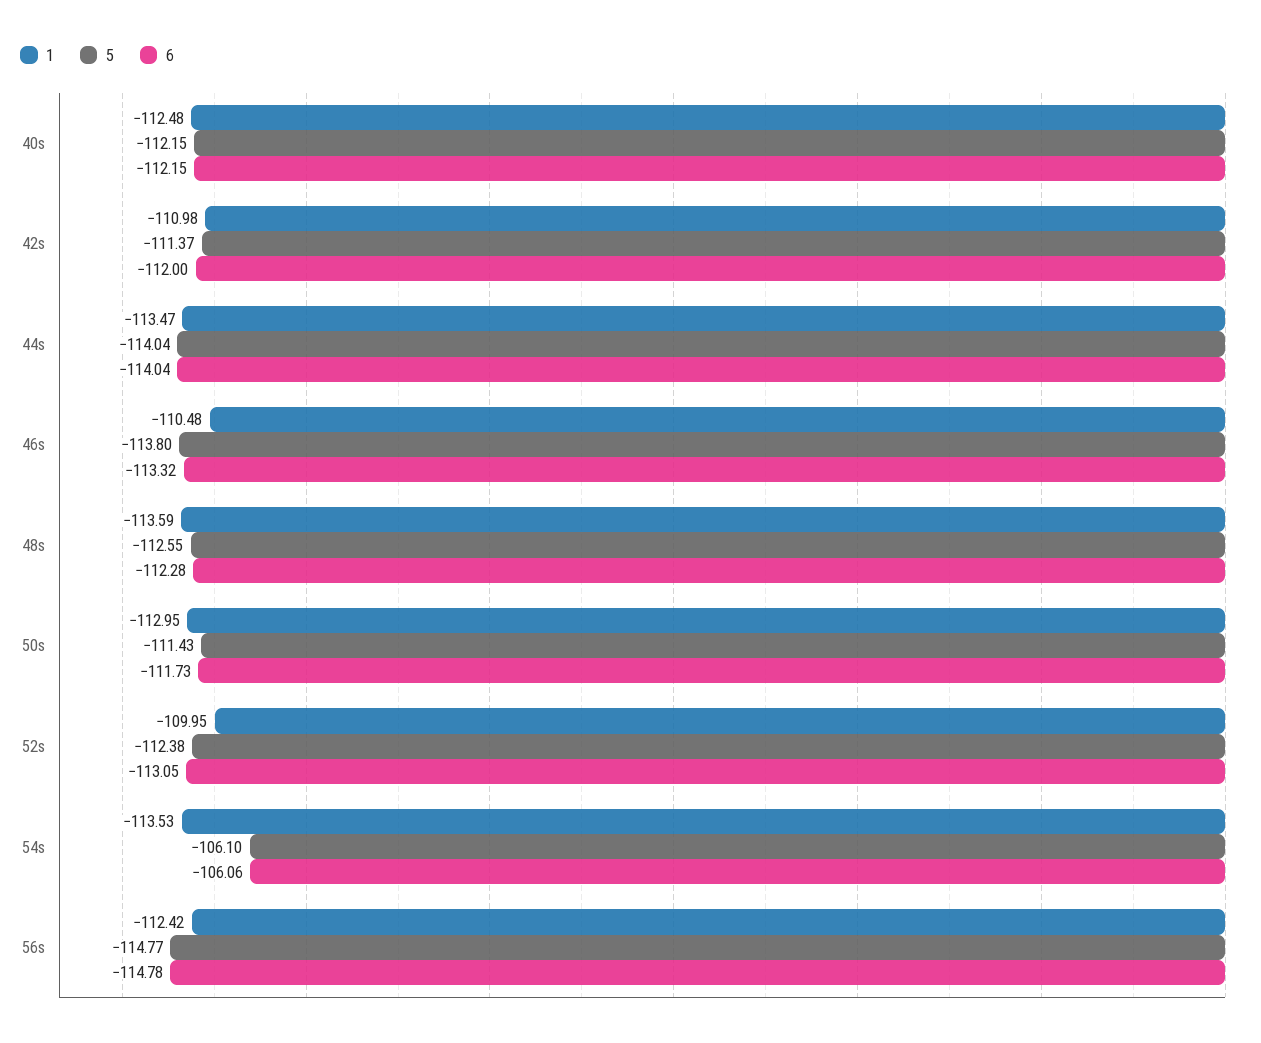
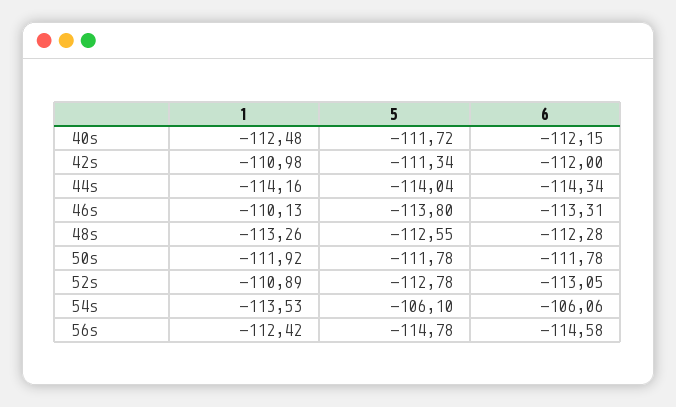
5, 40s: -112.15 -> -111.72
5, 42s: -111.37 -> -111.34
1, 44s: -113.47 -> -114.16
6, 44s: -114.04 -> -114.34
1, 46s: -110.48 -> -110.13
6, 46s: -113.32 -> -113.31
1, 48s: -113.59 -> -113.26
1, 50s: -112.95 -> -111.92
5, 50s: -111.43 -> -111.78
6, 50s: -111.73 -> -111.78
1, 52s: -109.95 -> -110.89
5, 52s: -112.38 -> -112.78
5, 56s: -114.77 -> -114.78
6, 56s: -114.78 -> -114.58

